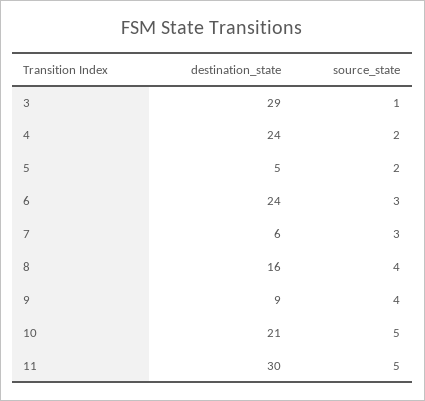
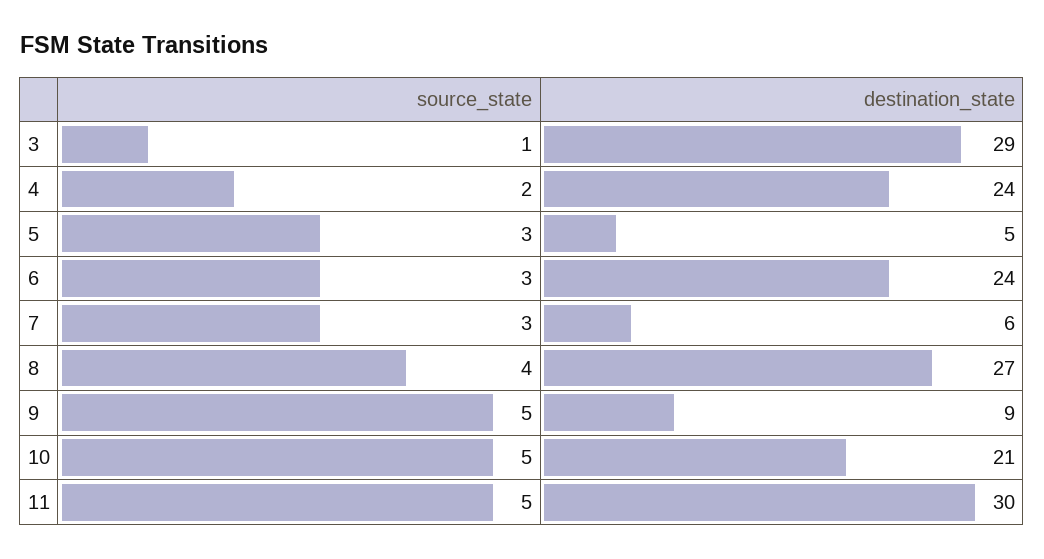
source_state, 5: 2 -> 3
destination_state, 8: 16 -> 27
source_state, 9: 4 -> 5

